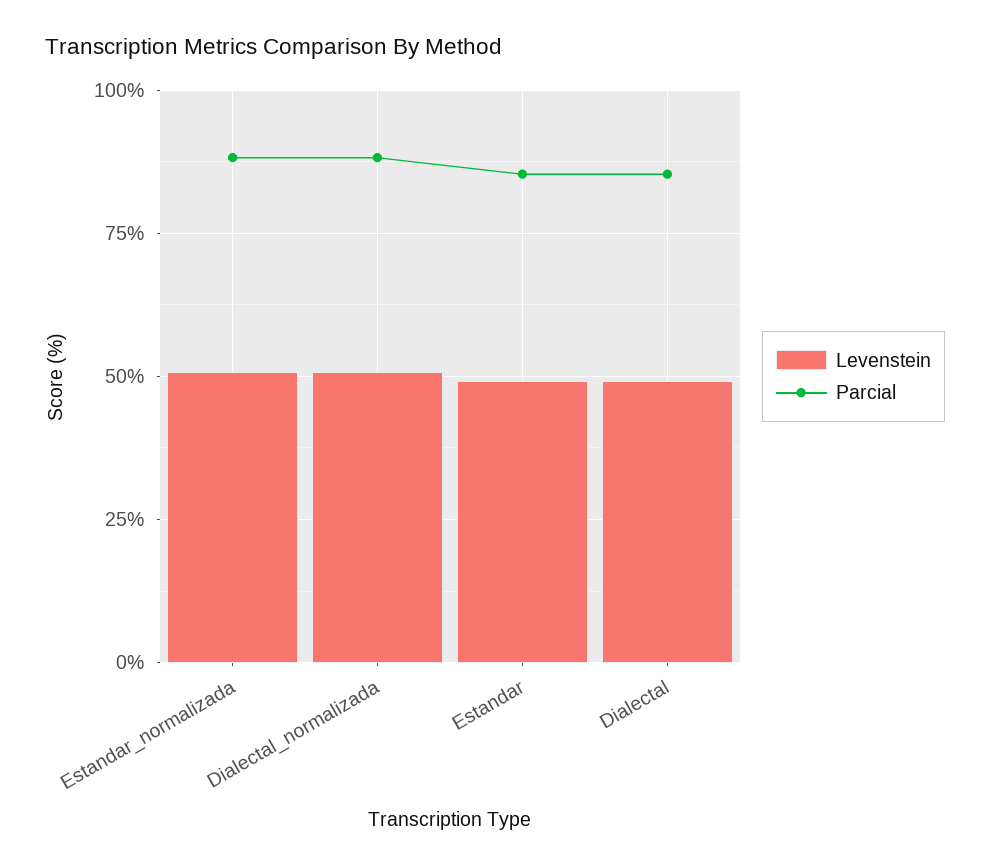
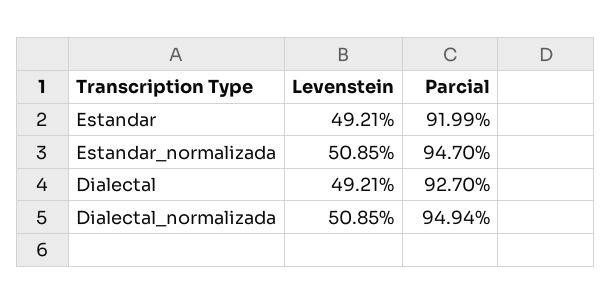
Parcial, Estandar_normalizada: 87.5 -> 94.7
Parcial, Dialectal_normalizada: 87.5 -> 94.94
Parcial, Estandar: 85 -> 91.99
Parcial, Dialectal: 85 -> 92.7

